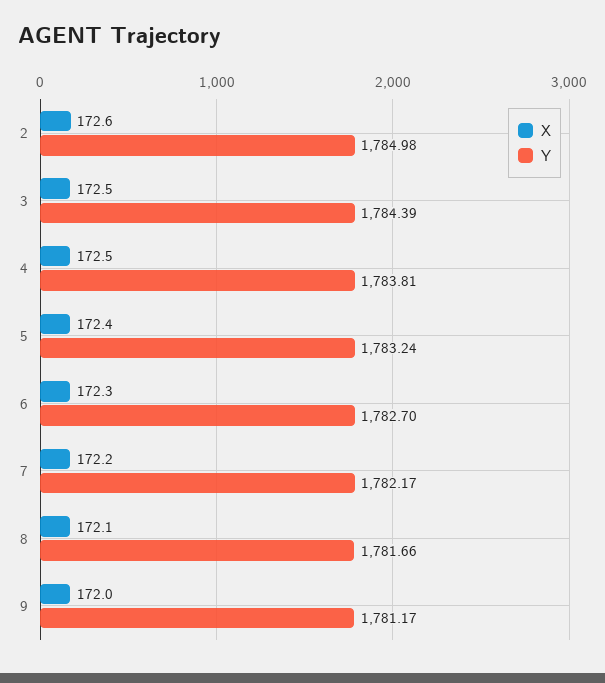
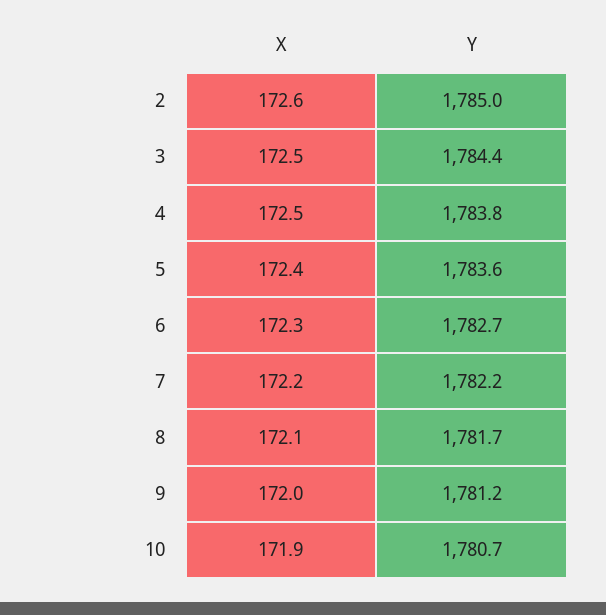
Y, 5: 1783.24 -> 1783.6
X, 10: none -> 171.9
Y, 10: none -> 1780.7

